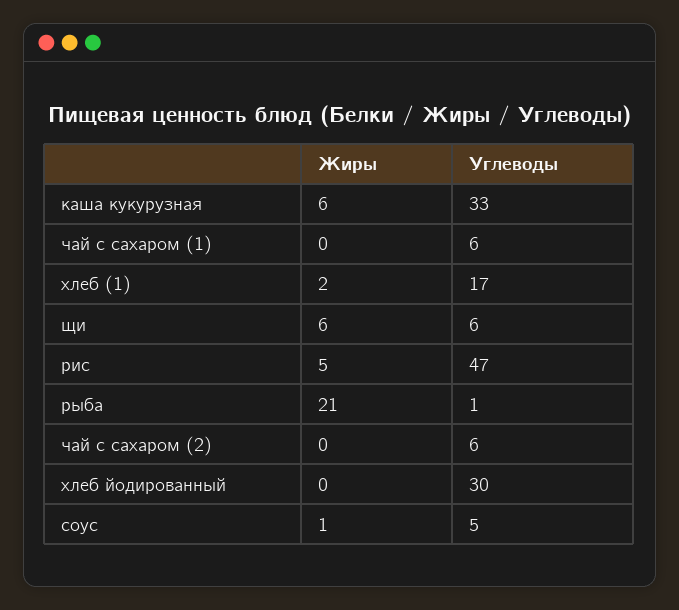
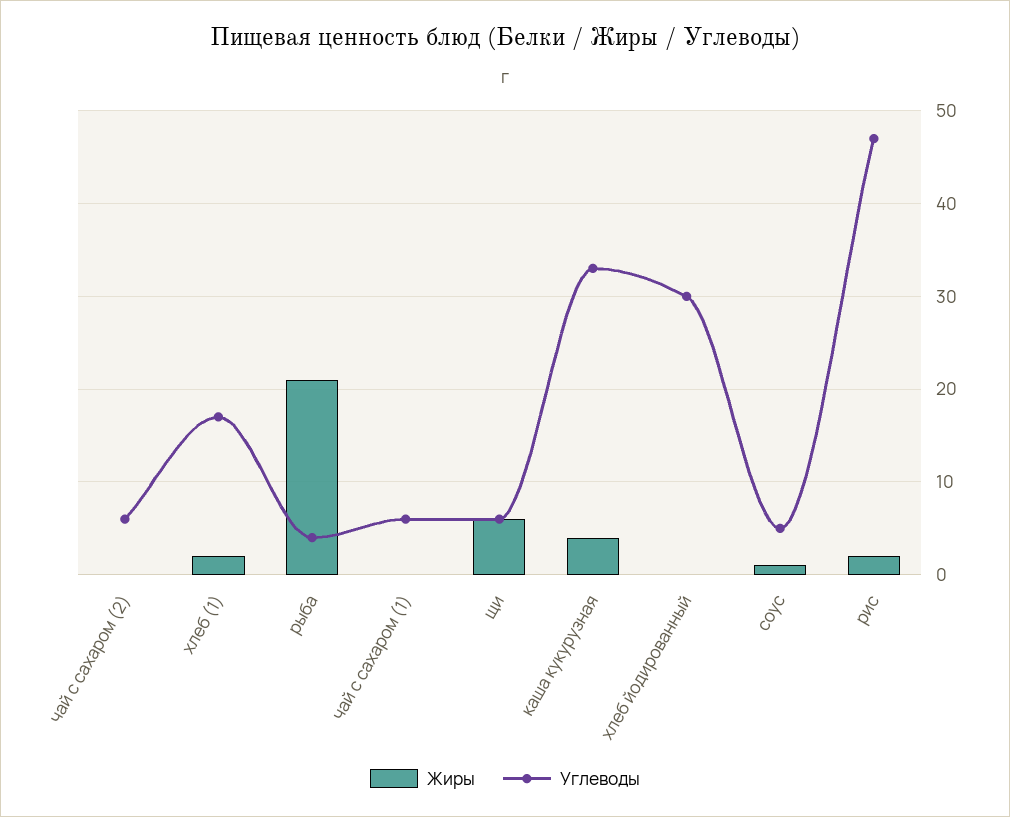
Жиры, каша кукурузная: 6 -> 4
Жиры, рис: 5 -> 2
Углеводы, рыба: 1 -> 4

